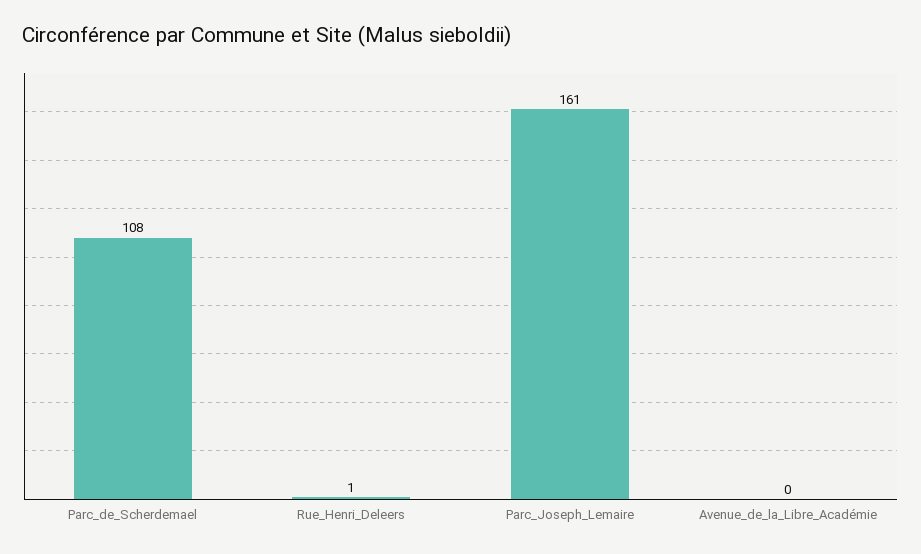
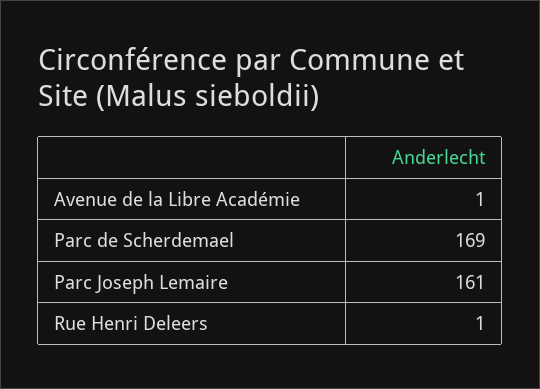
Parc_de_Scherdemael: 108 -> 169
Avenue_de_la_Libre_Académie: 0 -> 1

